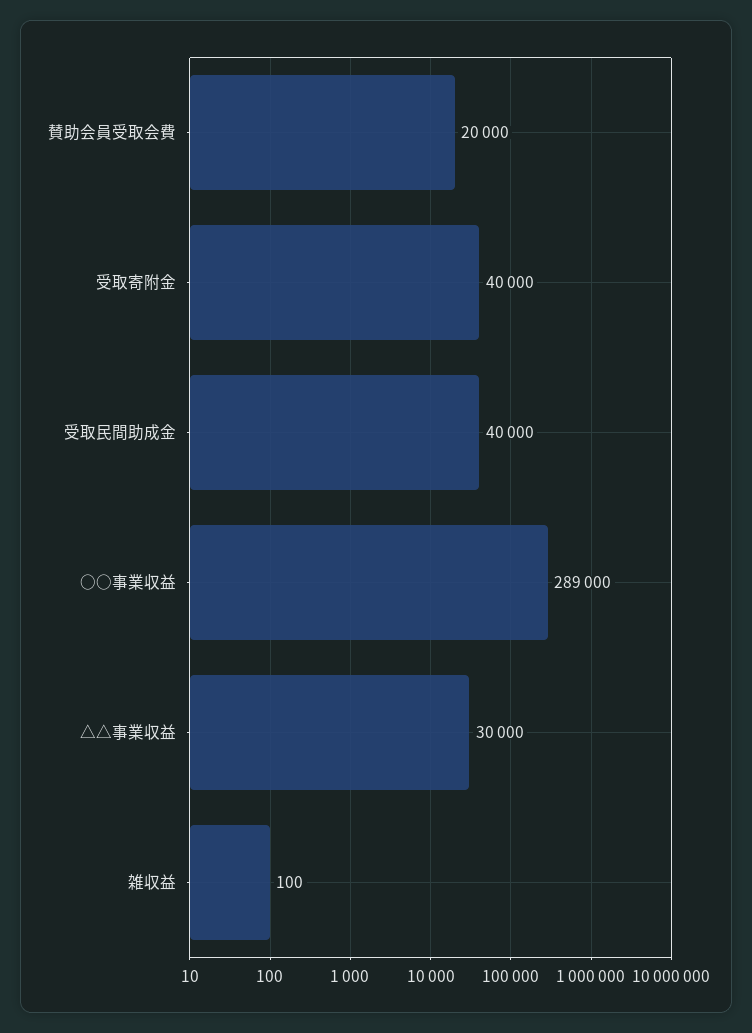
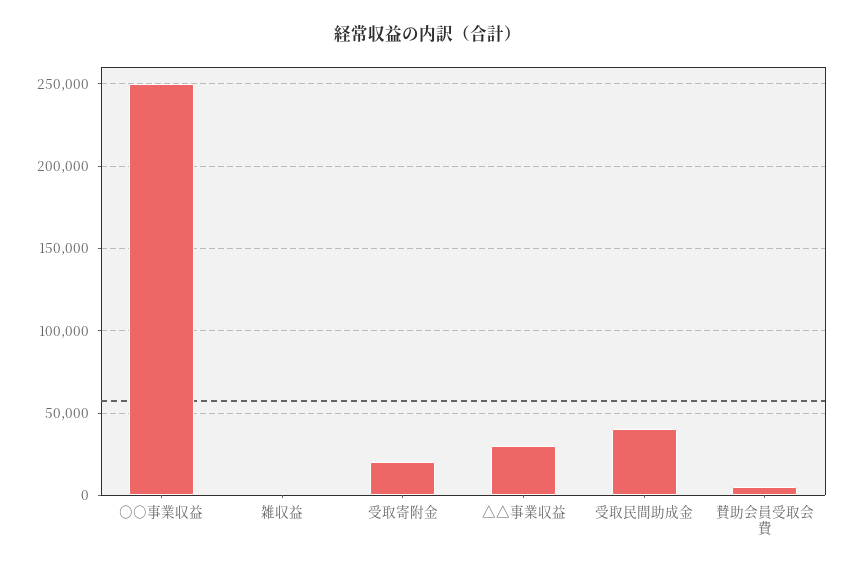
賛助会員受取会費: 20000 -> 5000
受取寄附金: 40000 -> 20000
○○事業収益: 289000 -> 250000

